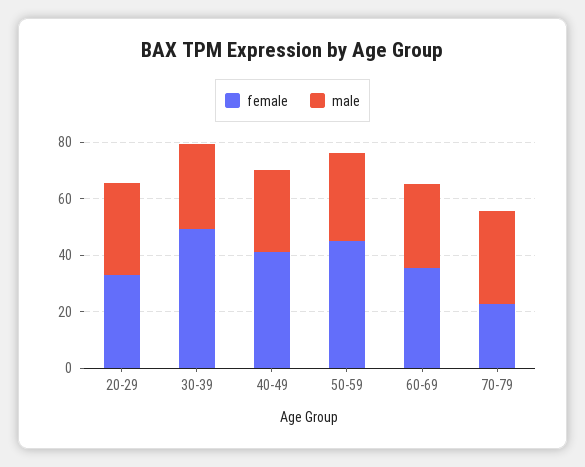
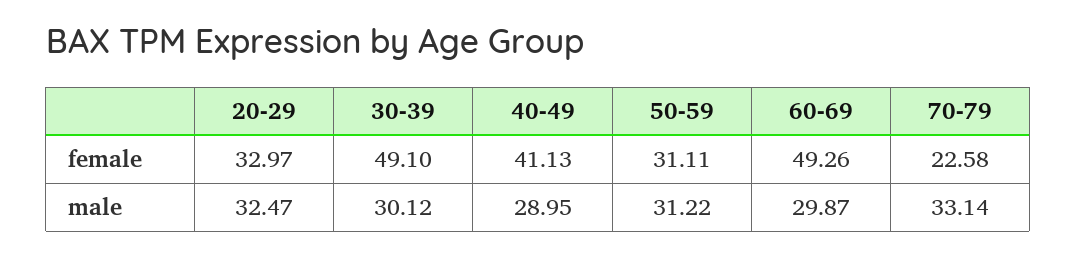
female, 50-59: 45 -> 31.11
female, 60-69: 35 -> 49.26

